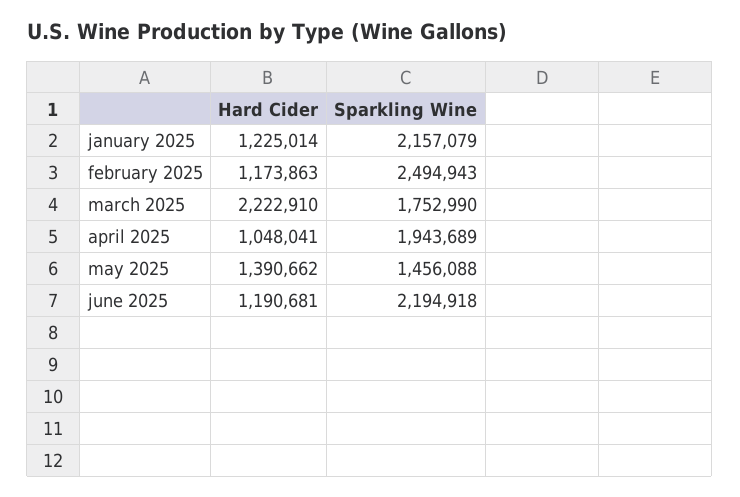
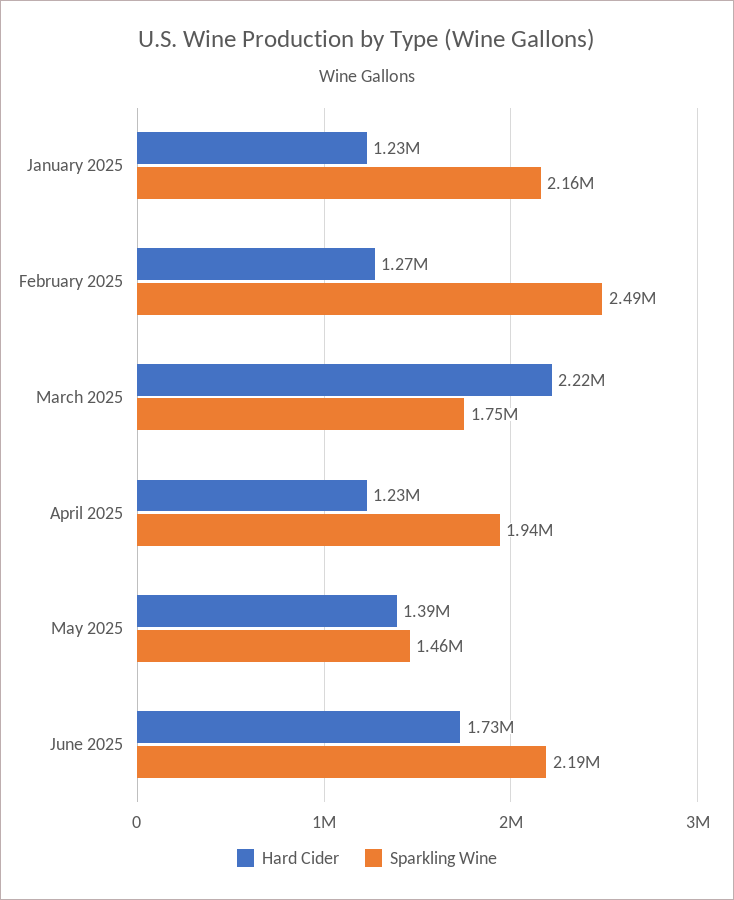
Hard Cider, february 2025: 1173863 -> 1270000
Hard Cider, april 2025: 1048041 -> 1230000
Hard Cider, june 2025: 1190681 -> 1730000

